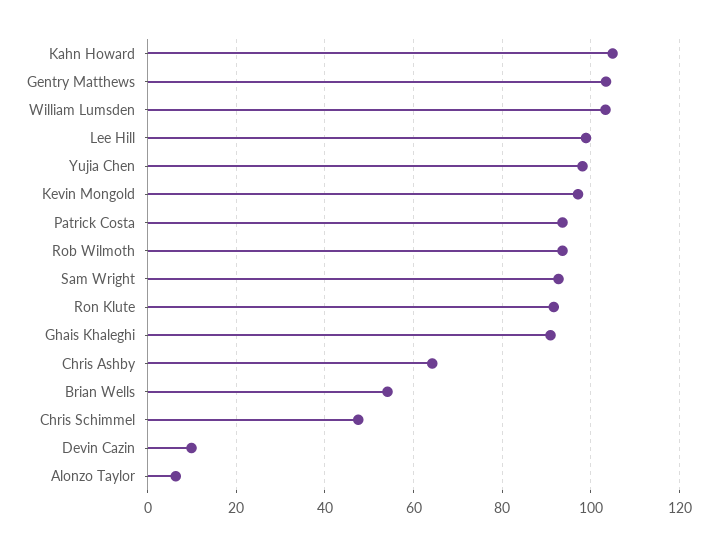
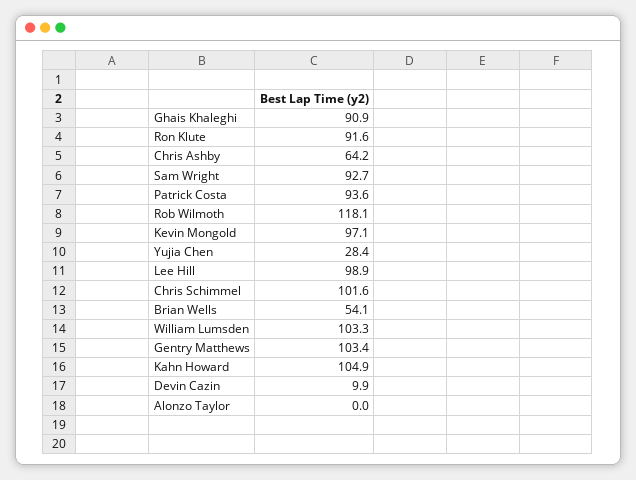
Yujia Chen: 98 -> 28.4
Rob Wilmoth: 94 -> 118.1
Chris Schimmel: 48 -> 101.6
Alonzo Taylor: 6 -> 0

